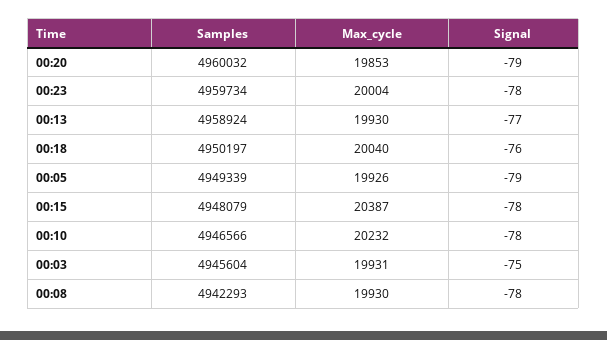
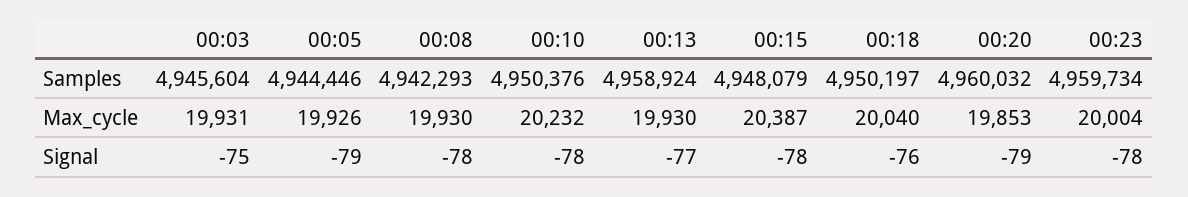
Samples, 00:05: 4949339 -> 4944446
Samples, 00:10: 4946566 -> 4950376

